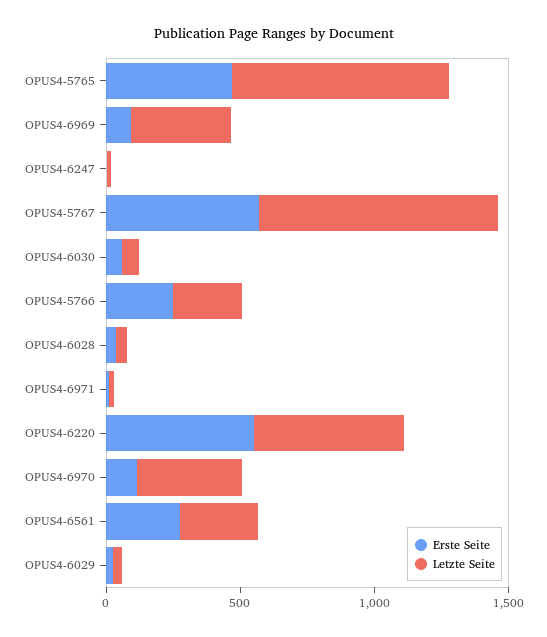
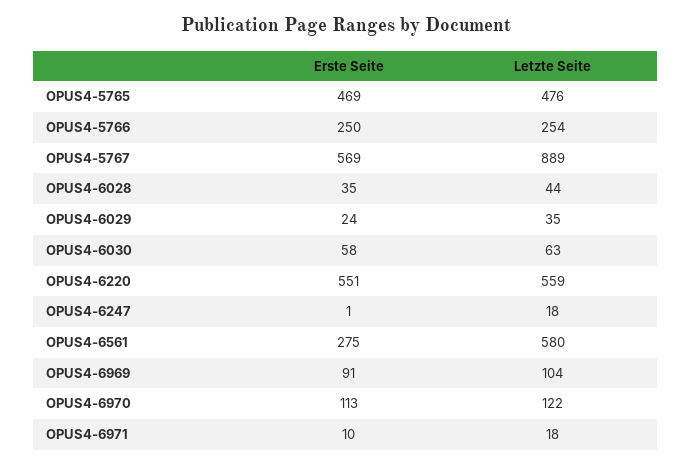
Letzte Seite, OPUS4-5765: 800 -> 476
Letzte Seite, OPUS4-6969: 400 -> 104
Letzte Seite, OPUS4-6970: 400 -> 122
Letzte Seite, OPUS4-6561: 300 -> 580

